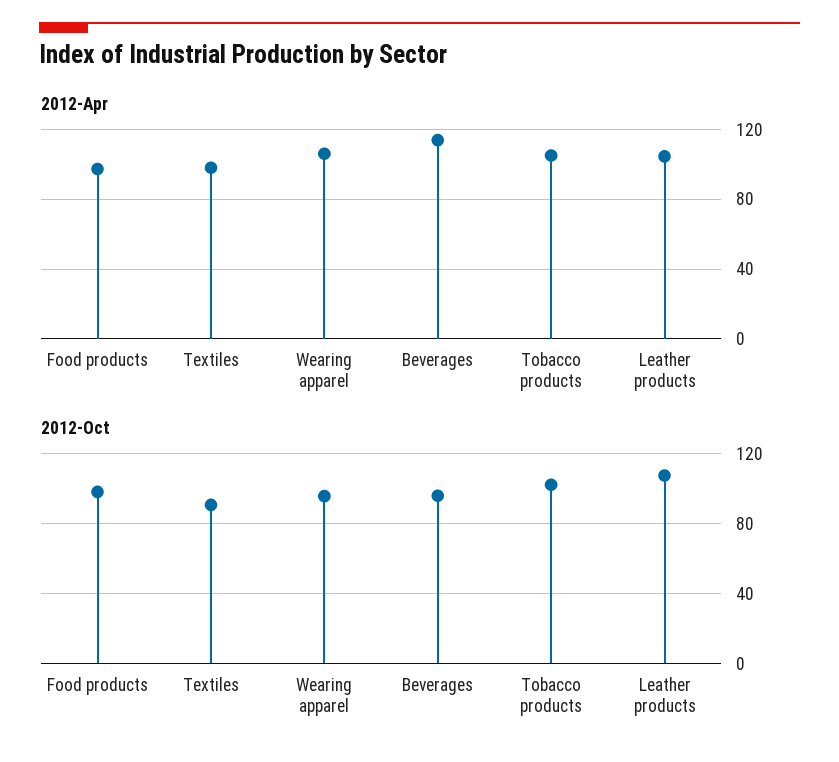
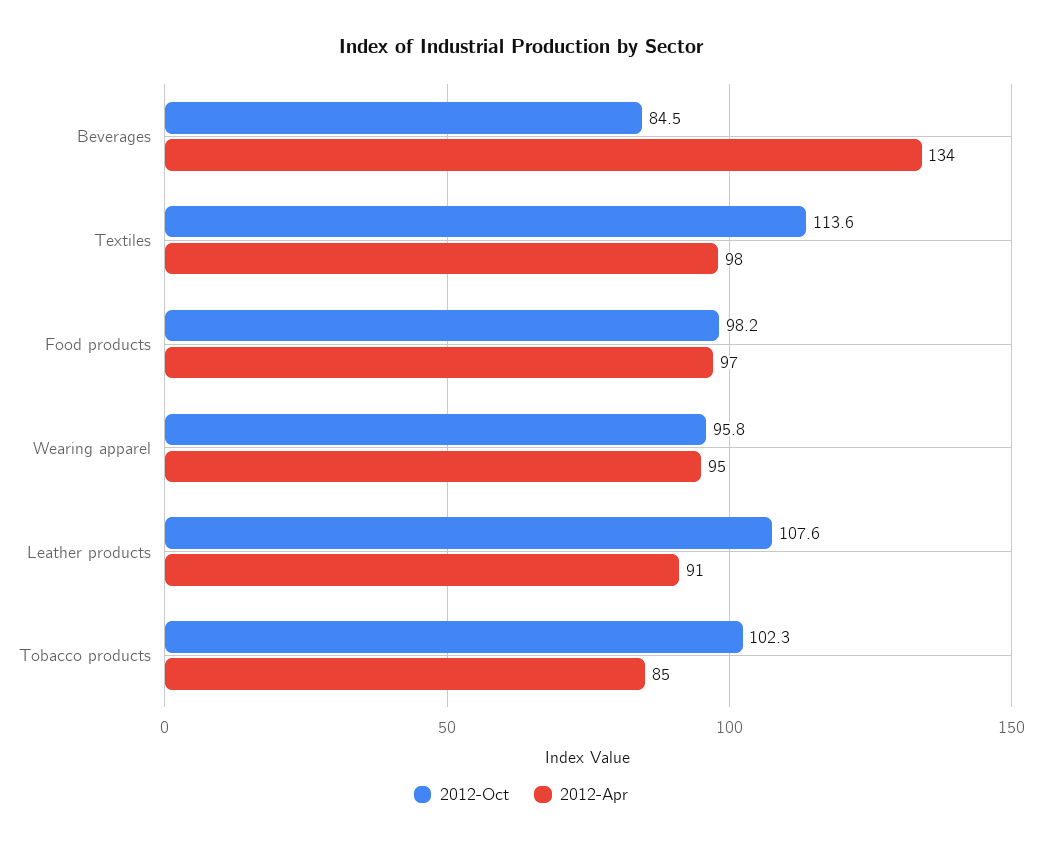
2012-Apr, Wearing apparel: 105 -> 95
2012-Apr, Beverages: 115 -> 134
2012-Apr, Tobacco products: 105 -> 85
2012-Apr, Leather products: 105 -> 91
2012-Oct, Textiles: 90 -> 113.6
2012-Oct, Beverages: 95 -> 84.5

